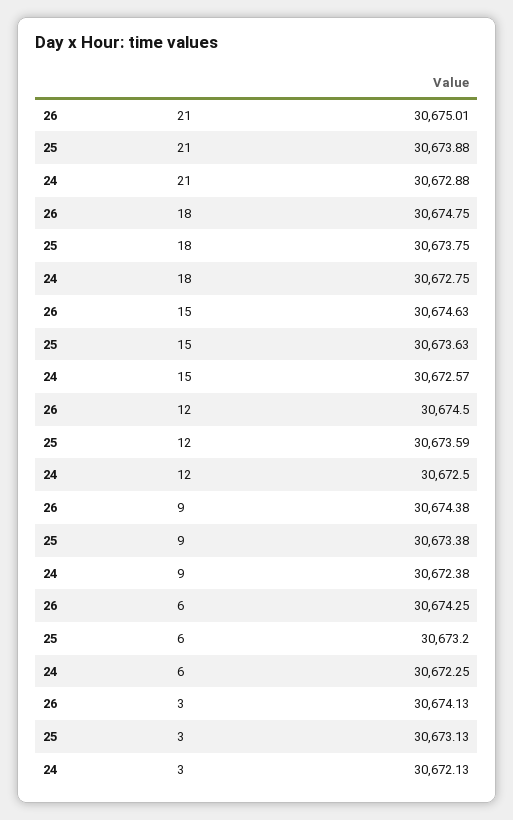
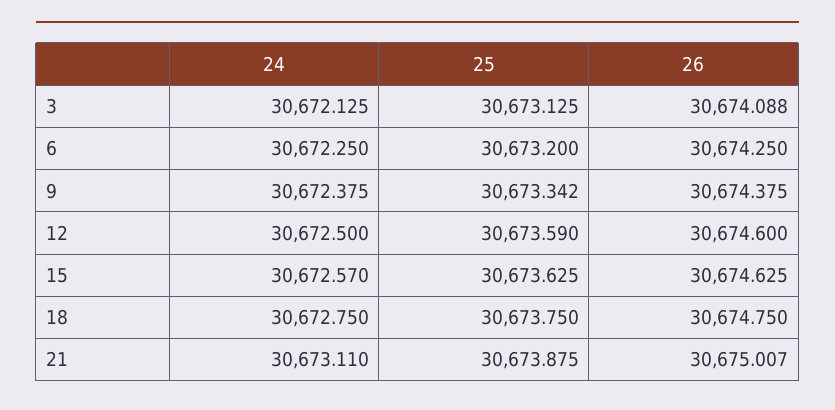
24, 21: 30672.88 -> 30673.11
26, 12: 30674.5 -> 30674.6
25, 9: 30673.38 -> 30673.342
26, 3: 30674.13 -> 30674.088

